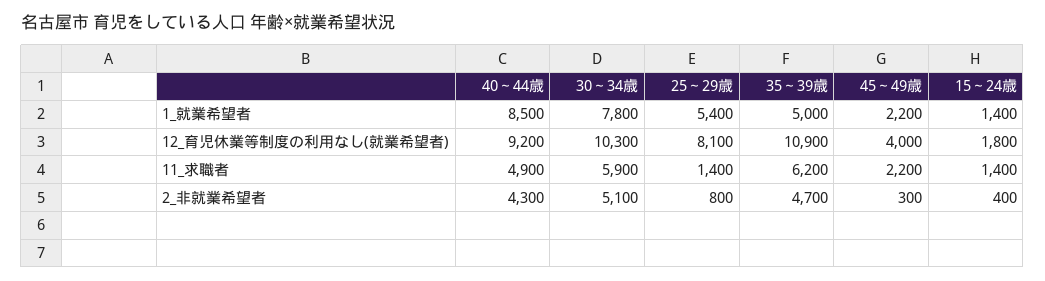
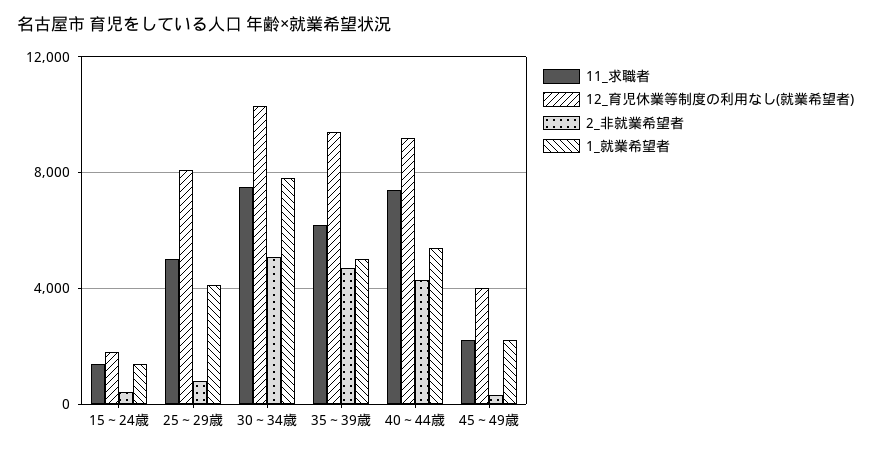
1_就業希望者, 40～44歳: 8500 -> 5500
1_就業希望者, 25～29歳: 5400 -> 4000
12_育児休業等制度の利用なし(就業希望者), 35～39歳: 10900 -> 9500
11_求職者, 40～44歳: 4900 -> 7500
11_求職者, 30～34歳: 5900 -> 7500
11_求職者, 25～29歳: 1400 -> 5000

